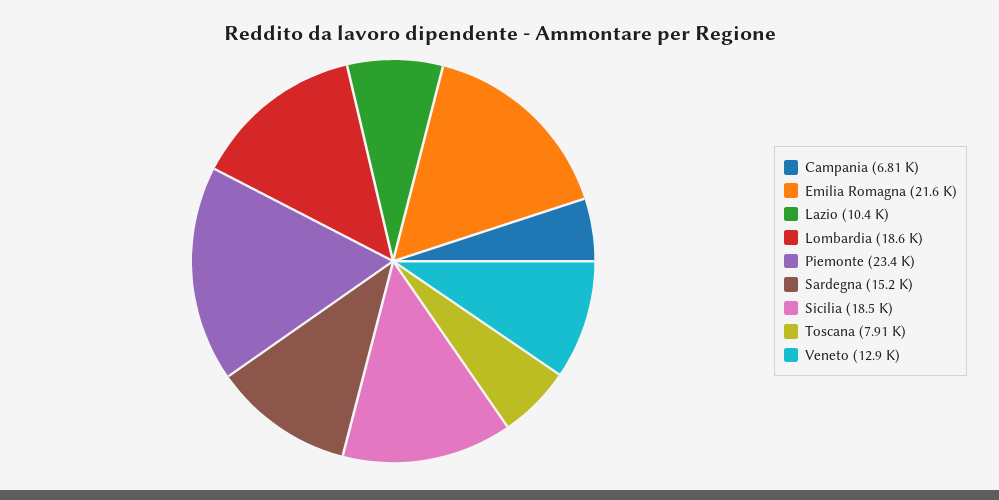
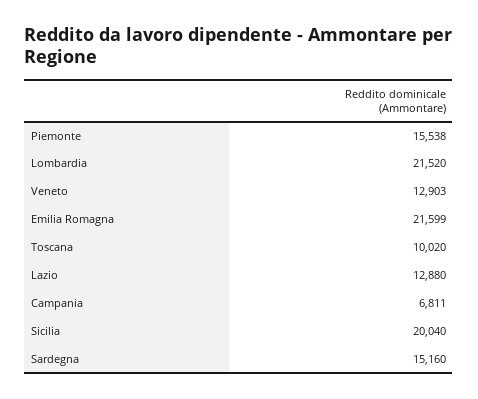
Lazio: 10400 -> 12880
Lombardia: 18600 -> 21520
Piemonte: 23400 -> 15538
Sicilia: 18500 -> 20040
Toscana: 7910 -> 10020

